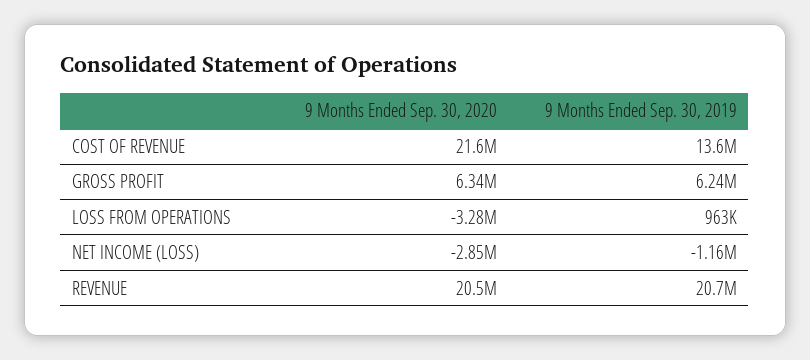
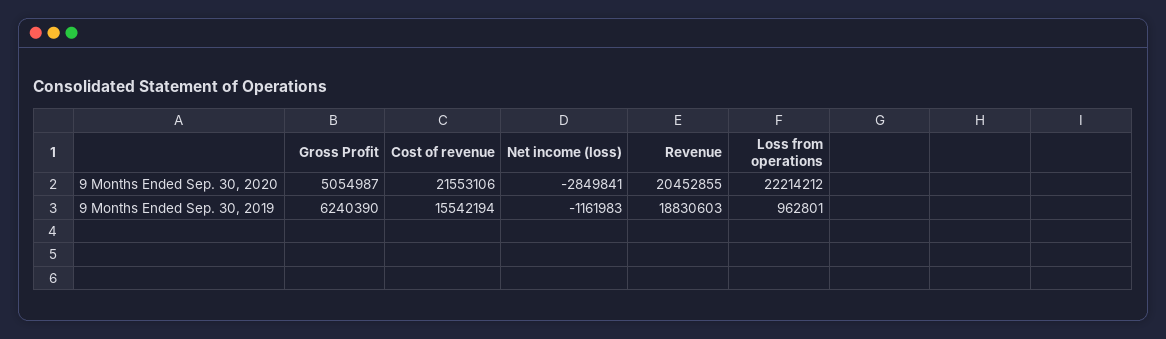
9 Months Ended Sep. 30, 2019, COST OF REVENUE: 13600000 -> 15542194
9 Months Ended Sep. 30, 2020, GROSS PROFIT: 6340000 -> 5054987
9 Months Ended Sep. 30, 2020, LOSS FROM OPERATIONS: -3280000 -> 22214212
9 Months Ended Sep. 30, 2019, REVENUE: 20700000 -> 18830603

